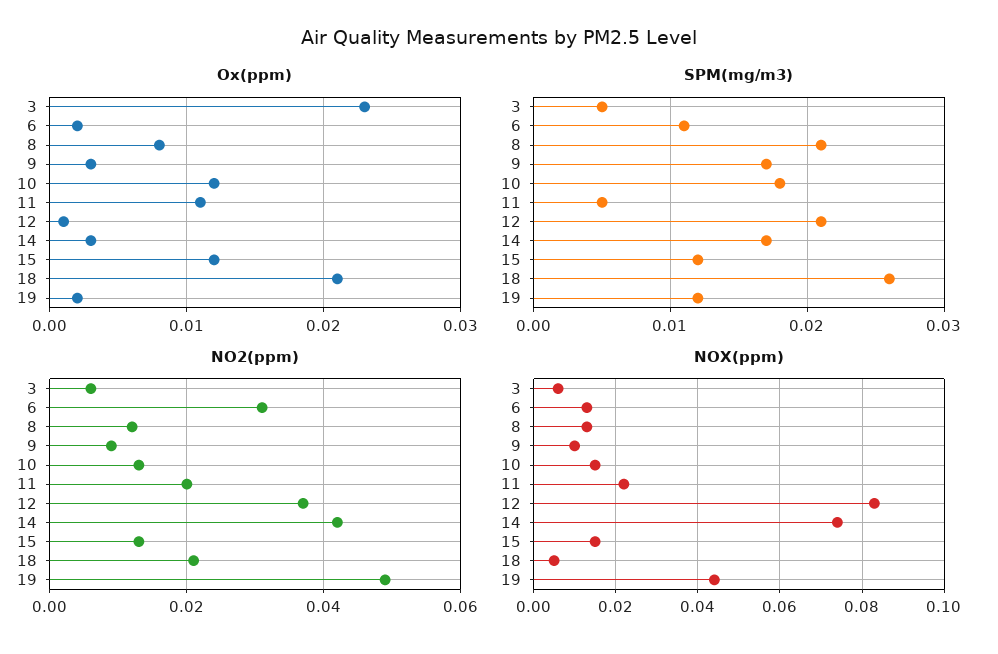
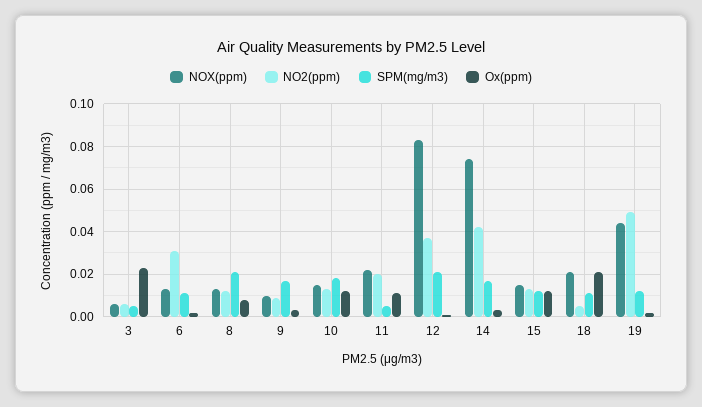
SPM(mg/m3), 18: 0.026 -> 0.01
NO2(ppm), 18: 0.02 -> 0.005
NOX(ppm), 18: 0.005 -> 0.02

